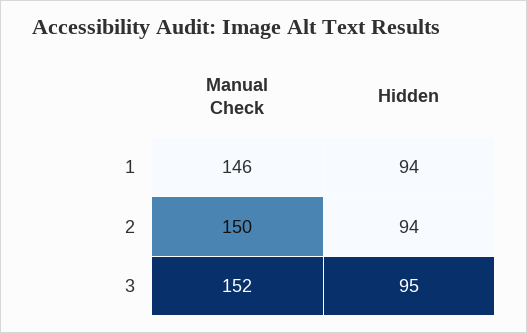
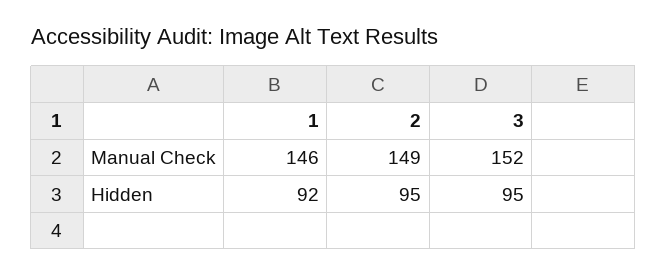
Hidden, 1: 94 -> 92
Manual Check, 2: 150 -> 149
Hidden, 2: 94 -> 95

